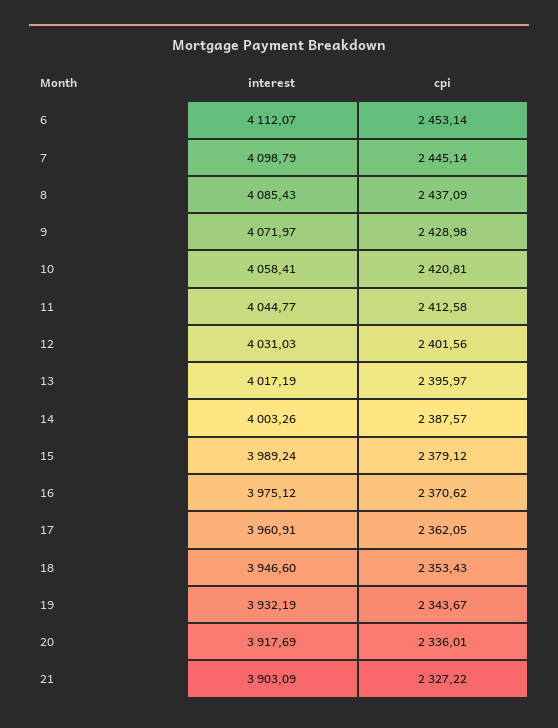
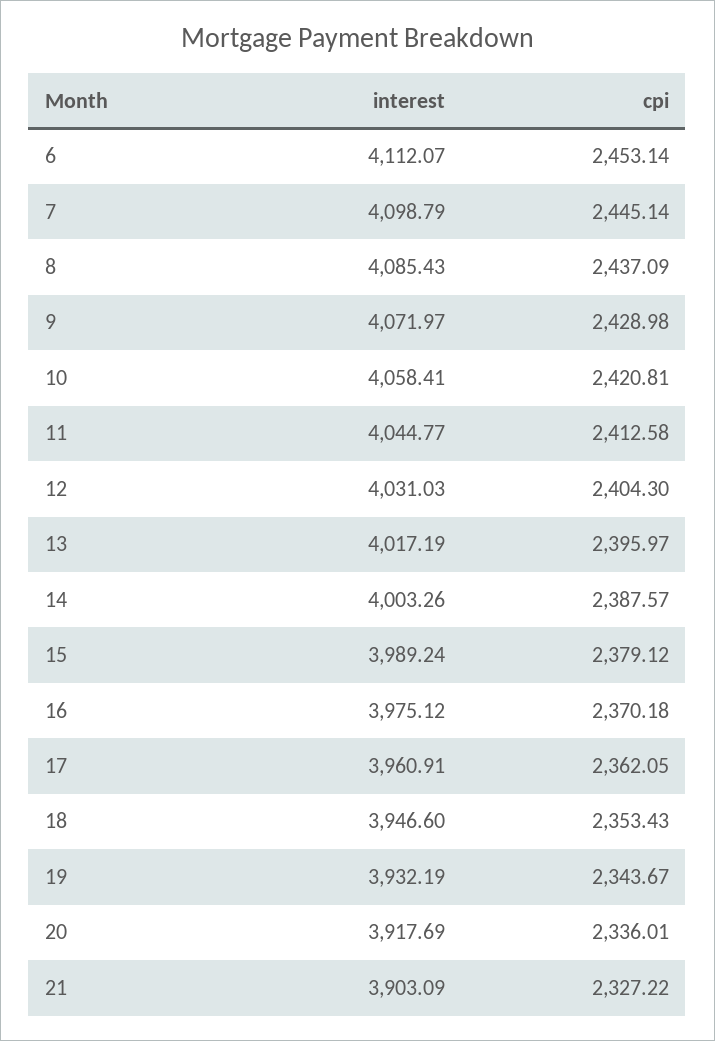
cpi, 12: 2401.56 -> 2404.3
cpi, 16: 2370.62 -> 2370.18

